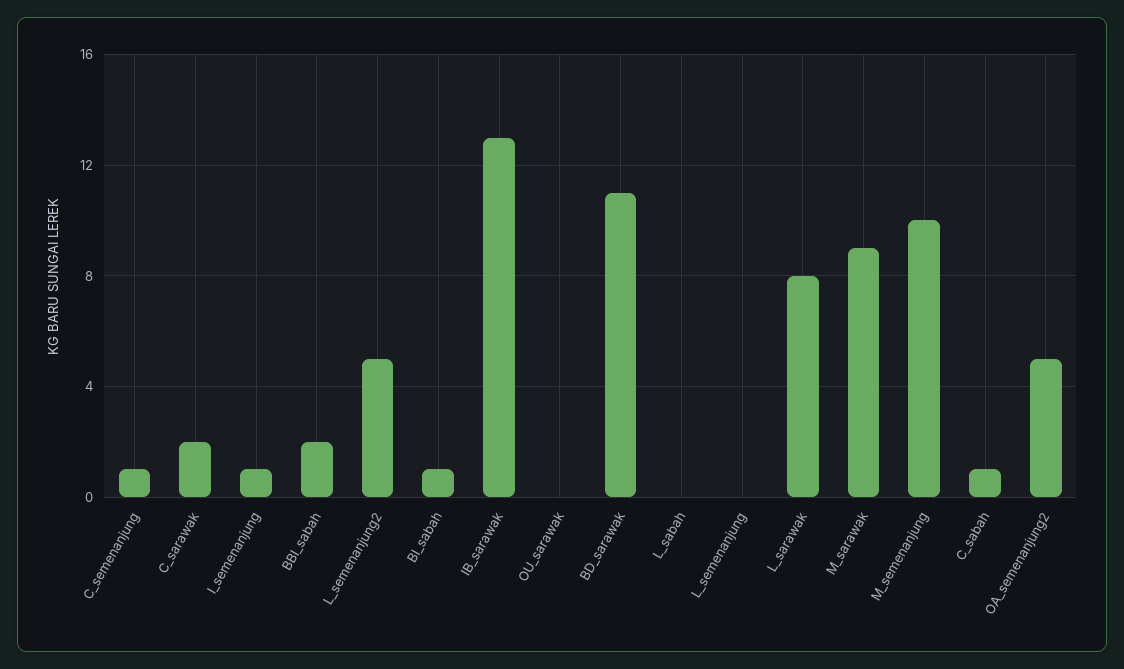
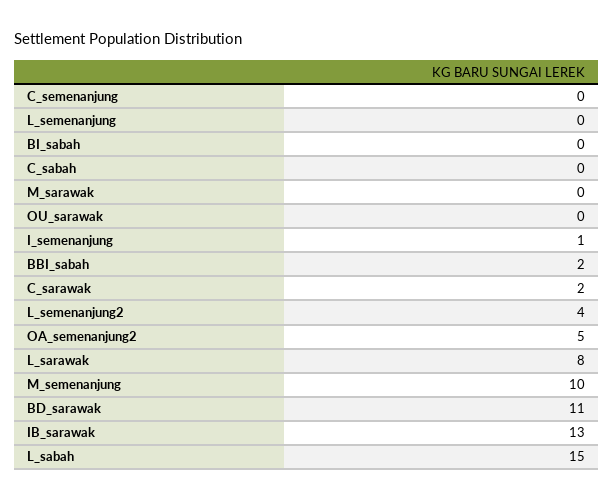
C_semenanjung: 1 -> 0
L_semenanjung2: 5 -> 4
BI_sabah: 1 -> 0
L_sabah: 0 -> 15
M_sarawak: 9 -> 0
C_sabah: 1 -> 0

